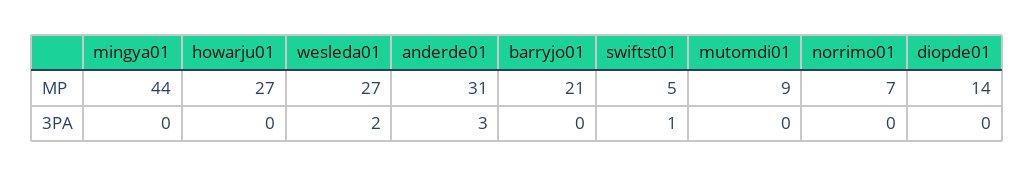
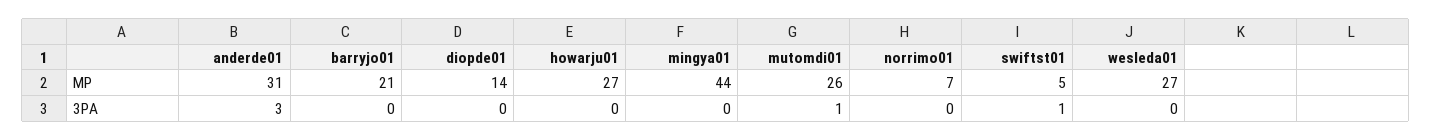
mutomdi01, MP: 9 -> 26
wesleda01, 3PA: 2 -> 0
mutomdi01, 3PA: 0 -> 1

